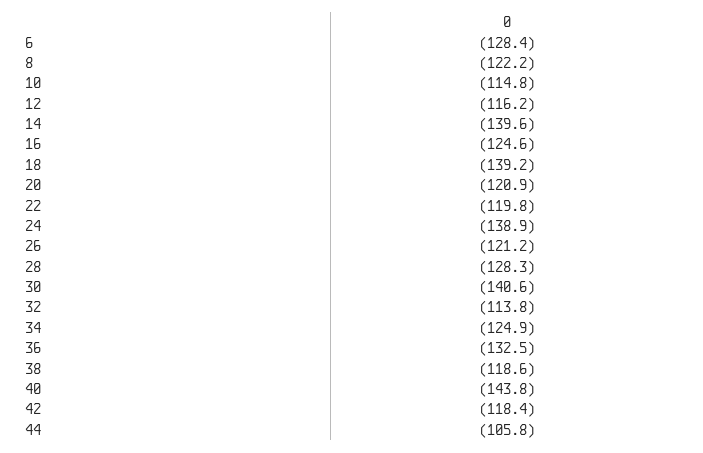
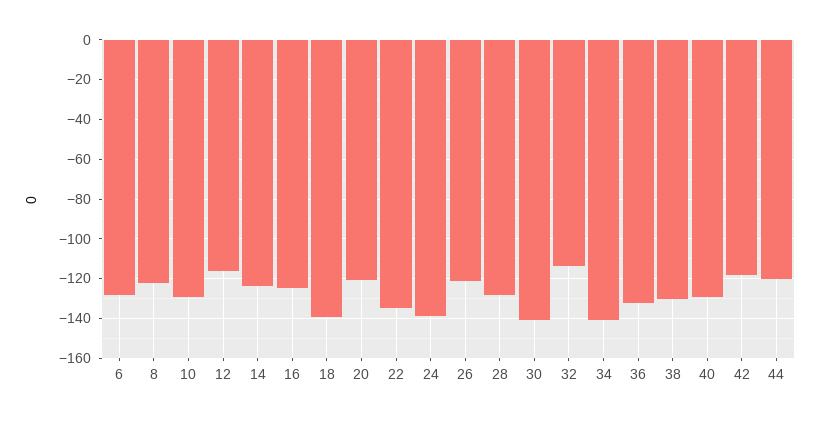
10: -114.8 -> -130
14: -139.6 -> -125
22: -119.8 -> -135
34: -124.9 -> -140
38: -118.6 -> -130
40: -143.8 -> -130
44: -105.8 -> -120

